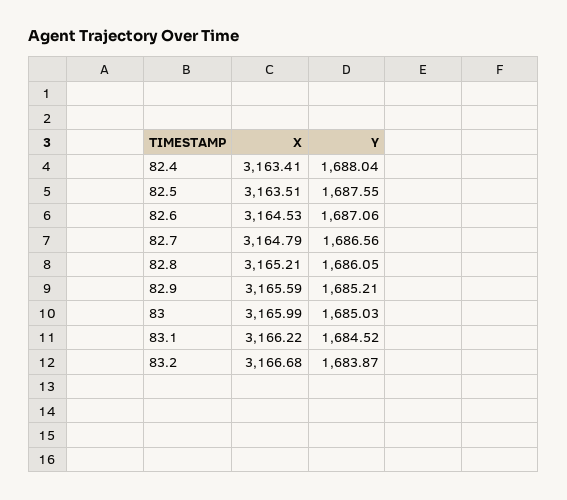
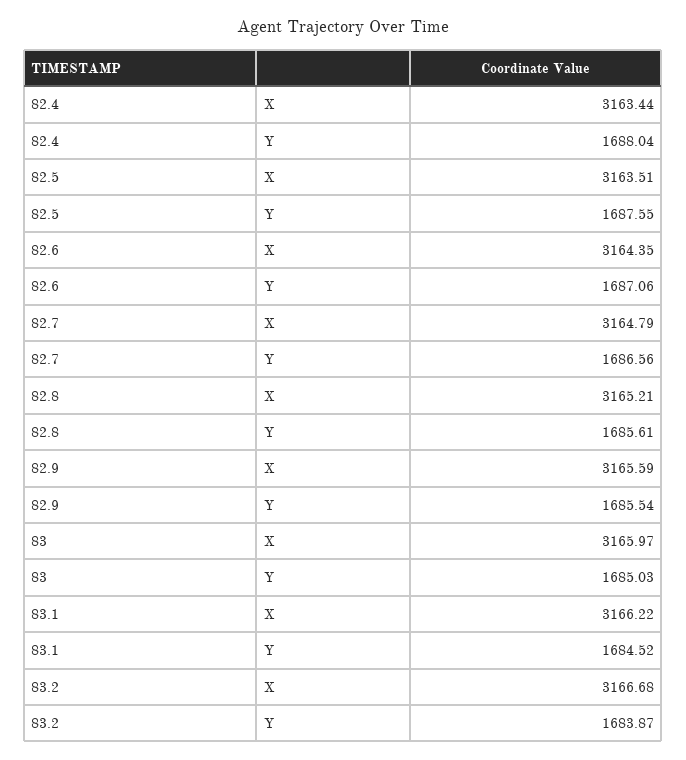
X, 82.4: 3163.41 -> 3163.44
X, 82.6: 3164.53 -> 3164.35
Y, 82.8: 1686.05 -> 1685.61
Y, 82.9: 1685.21 -> 1685.54
X, 83: 3165.99 -> 3165.97

